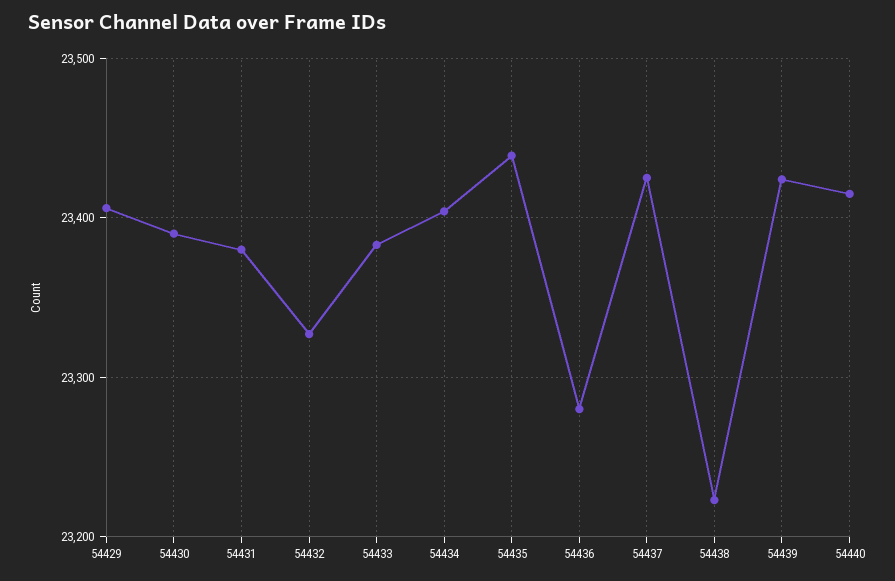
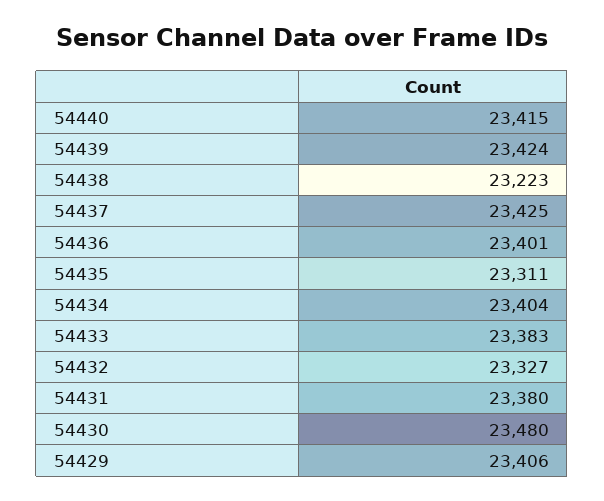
54430: 23390 -> 23480
54435: 23440 -> 23311
54436: 23280 -> 23401

